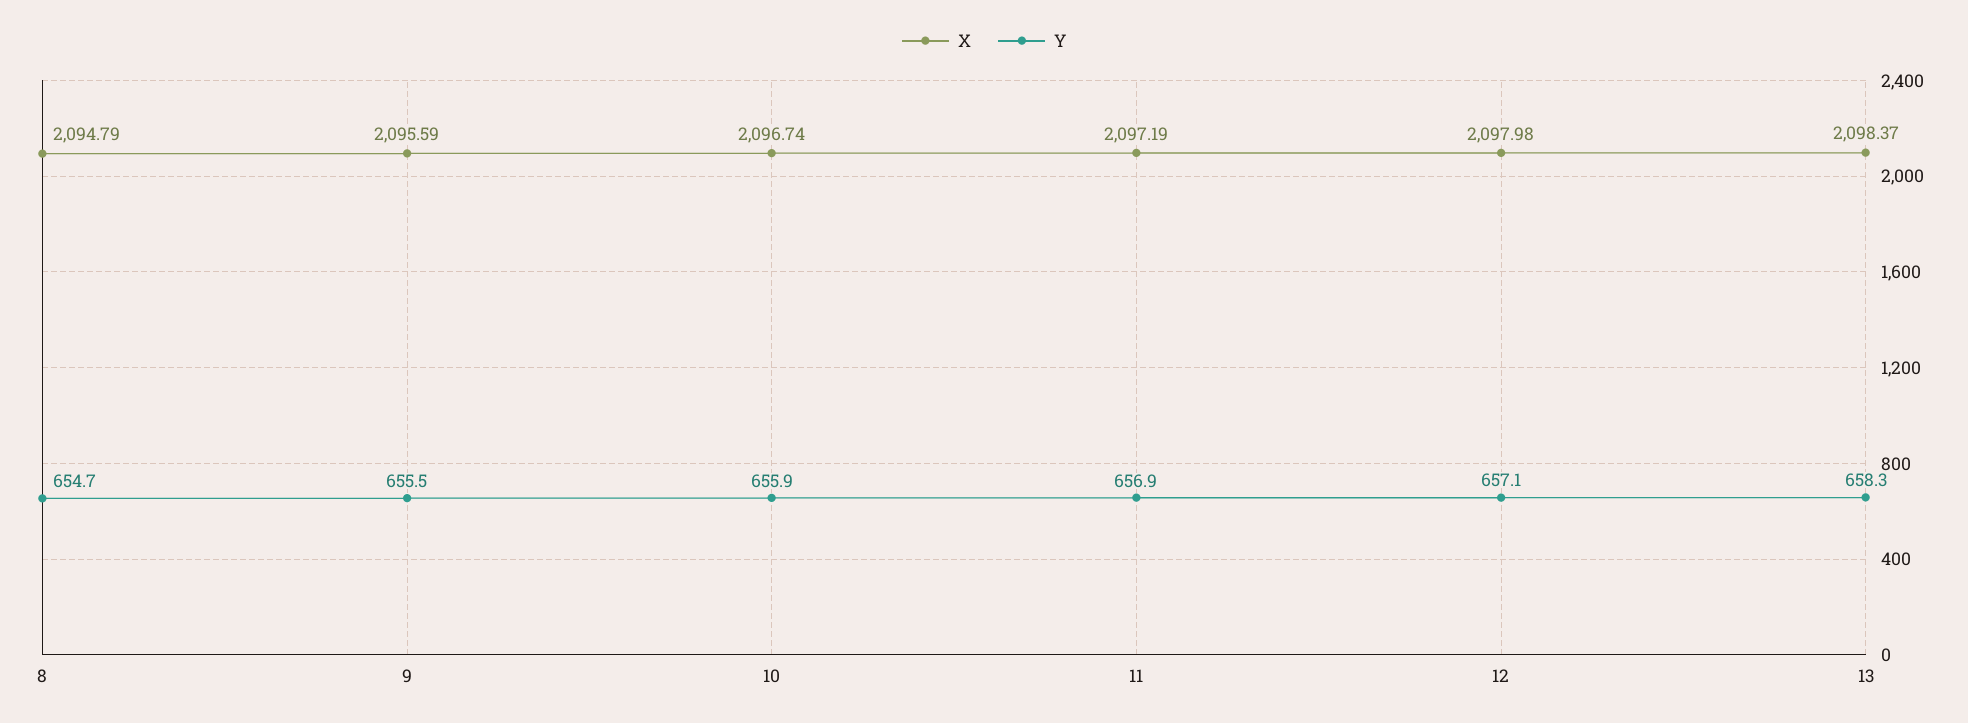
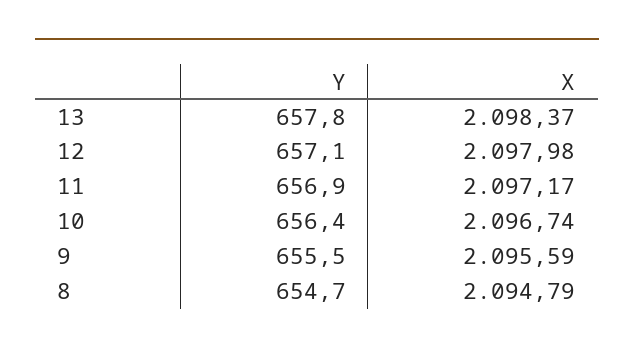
Y, 10: 655.9 -> 656.4
X, 11: 2097.19 -> 2097.17
Y, 13: 658.3 -> 657.8

